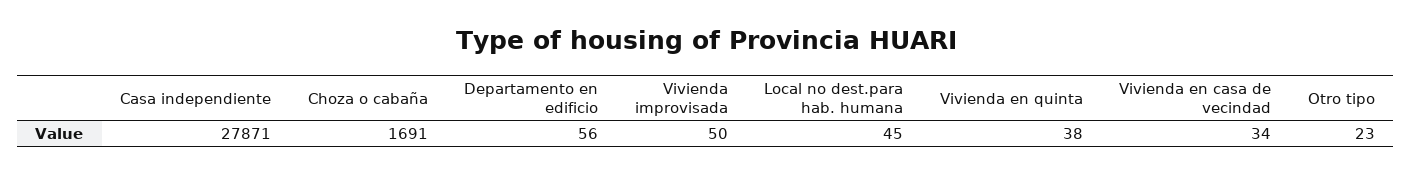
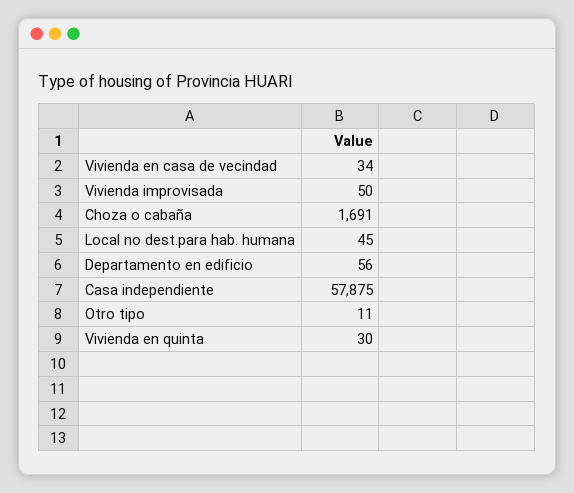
Casa independiente: 27871 -> 57875
Vivienda en quinta: 38 -> 30
Otro tipo: 23 -> 11

